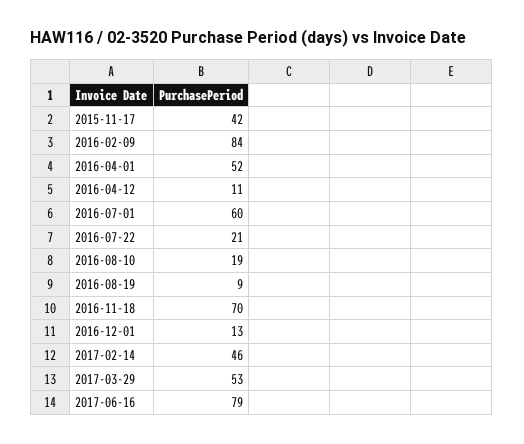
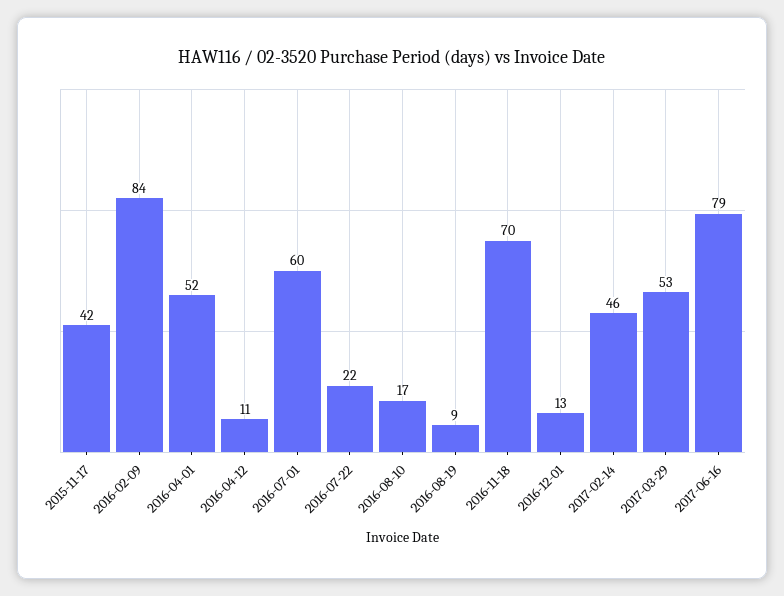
2016-07-22: 21 -> 22
2016-08-10: 19 -> 17

